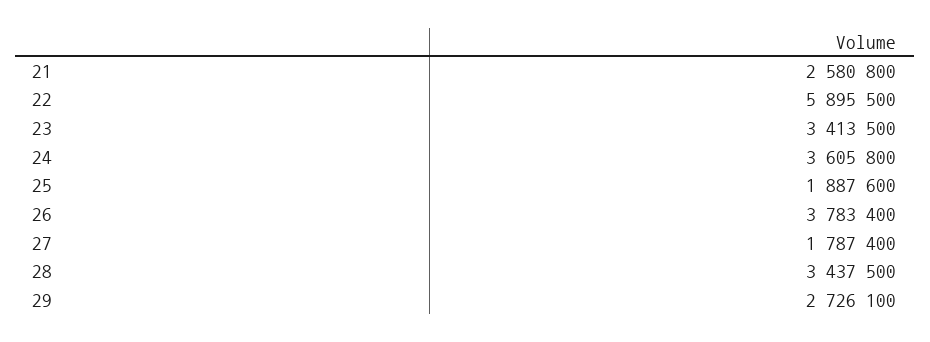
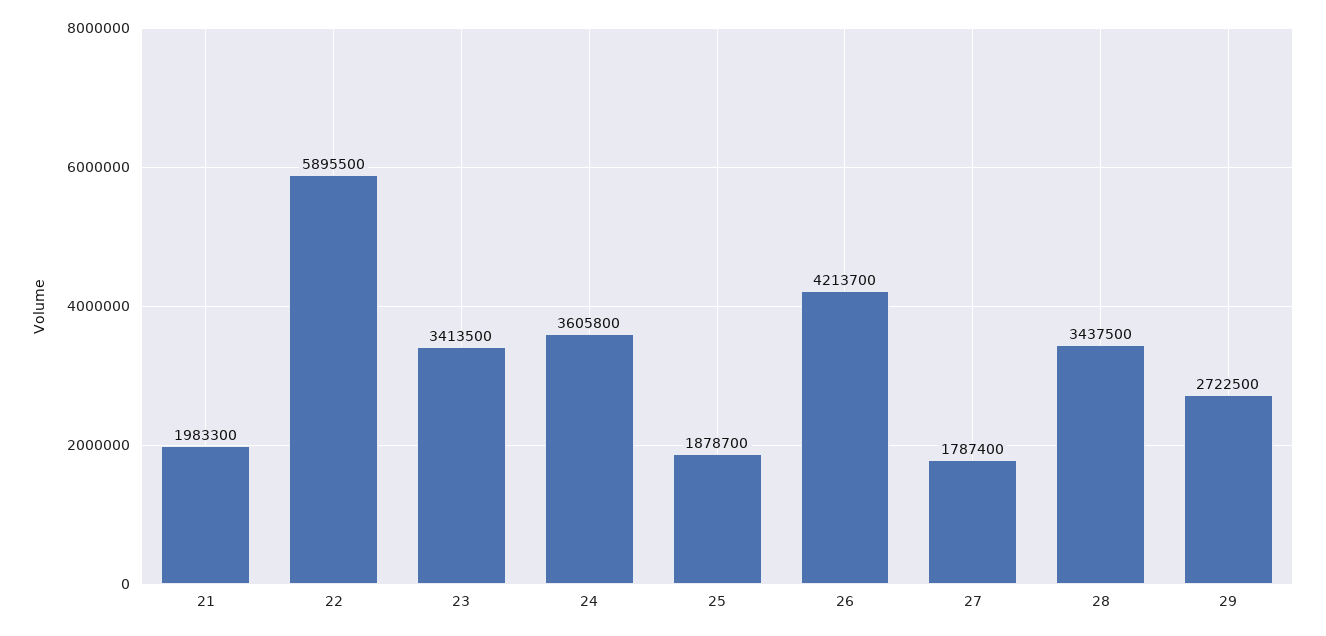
21: 2580800 -> 1983300
25: 1887600 -> 1878700
26: 3783400 -> 4213700
29: 2726100 -> 2722500

